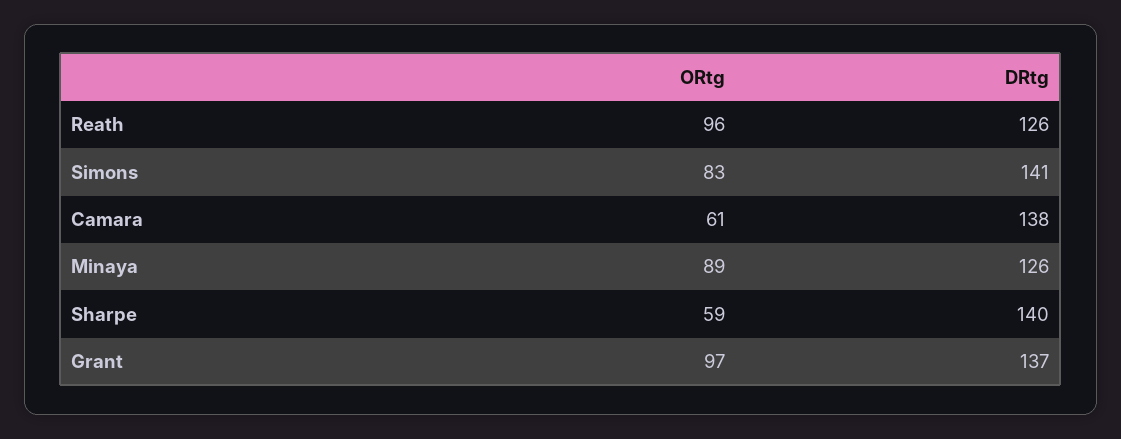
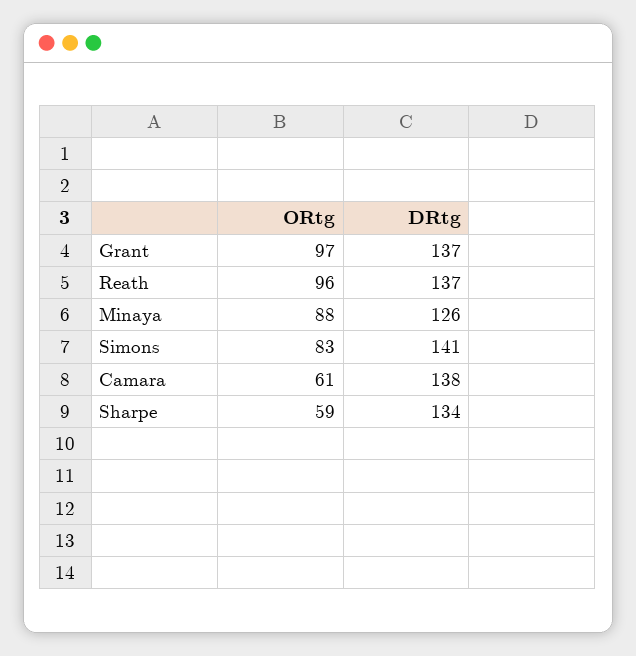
DRtg, Reath: 126 -> 137
ORtg, Minaya: 89 -> 88
DRtg, Sharpe: 140 -> 134

